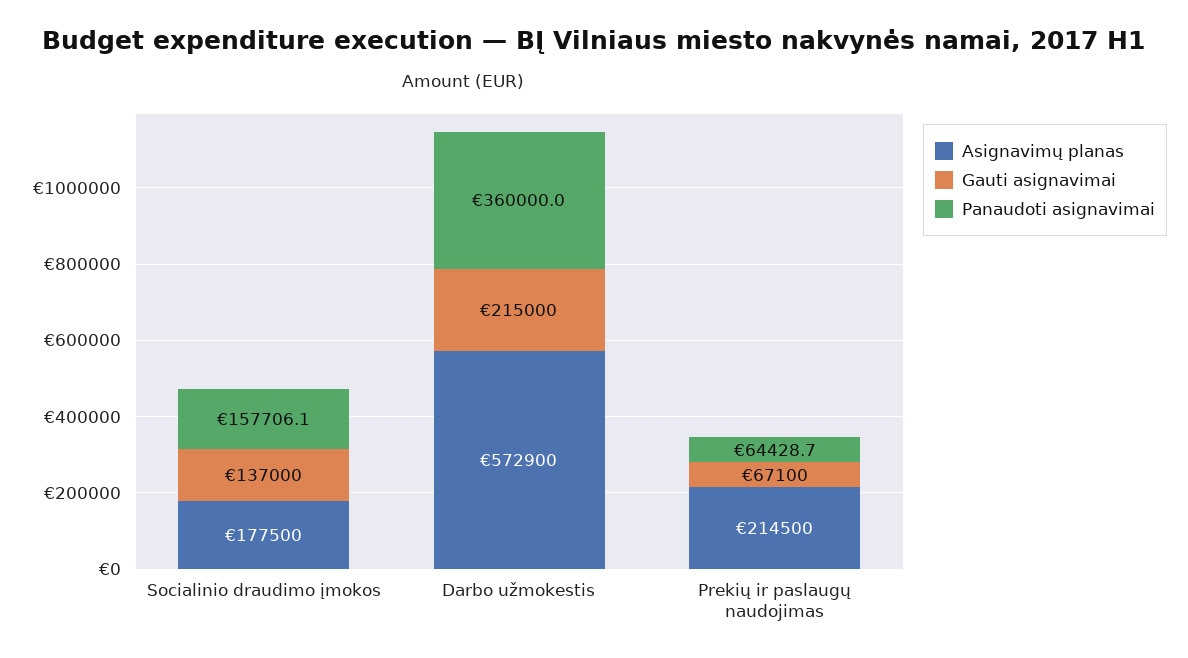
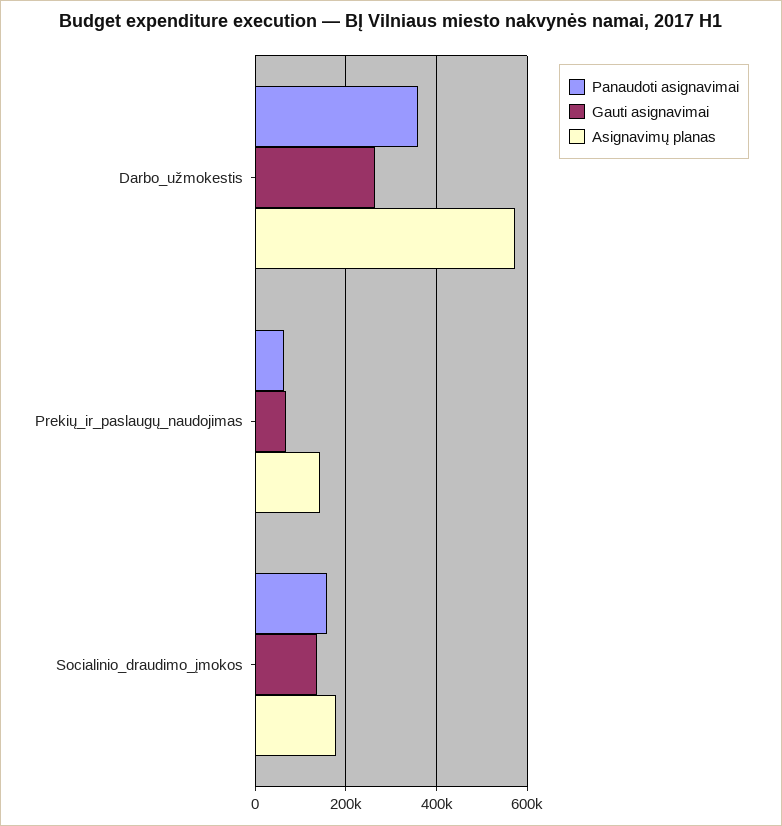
Gauti asignavimai, Darbo užmokestis: 215000 -> 260000
Asignavimų planas, Prekių ir paslaugų naudojimas: 214500 -> 140000

